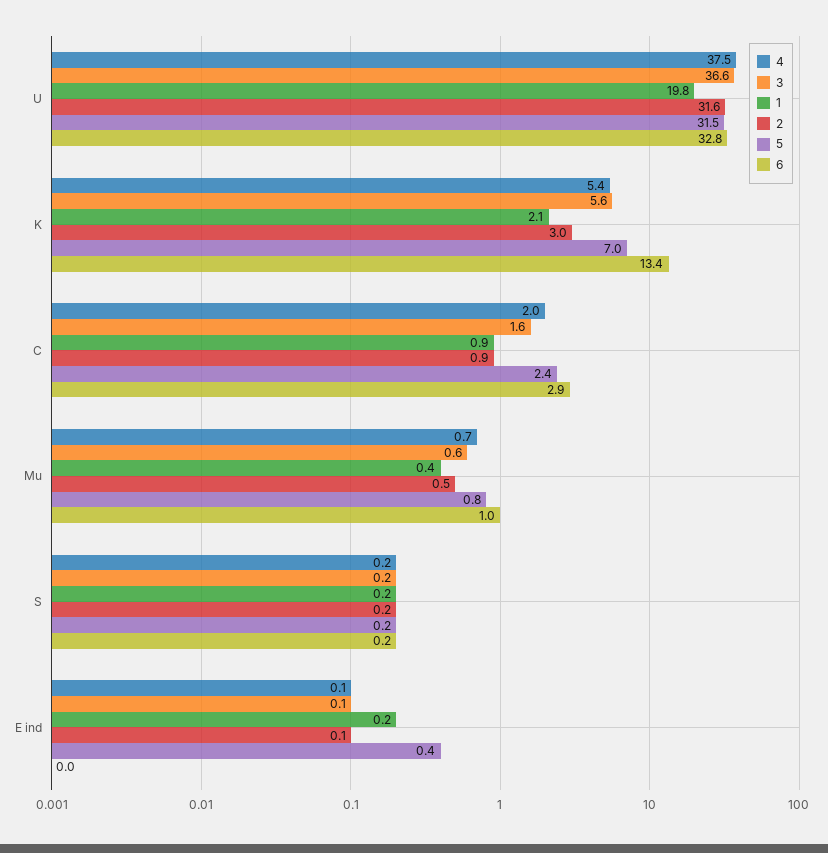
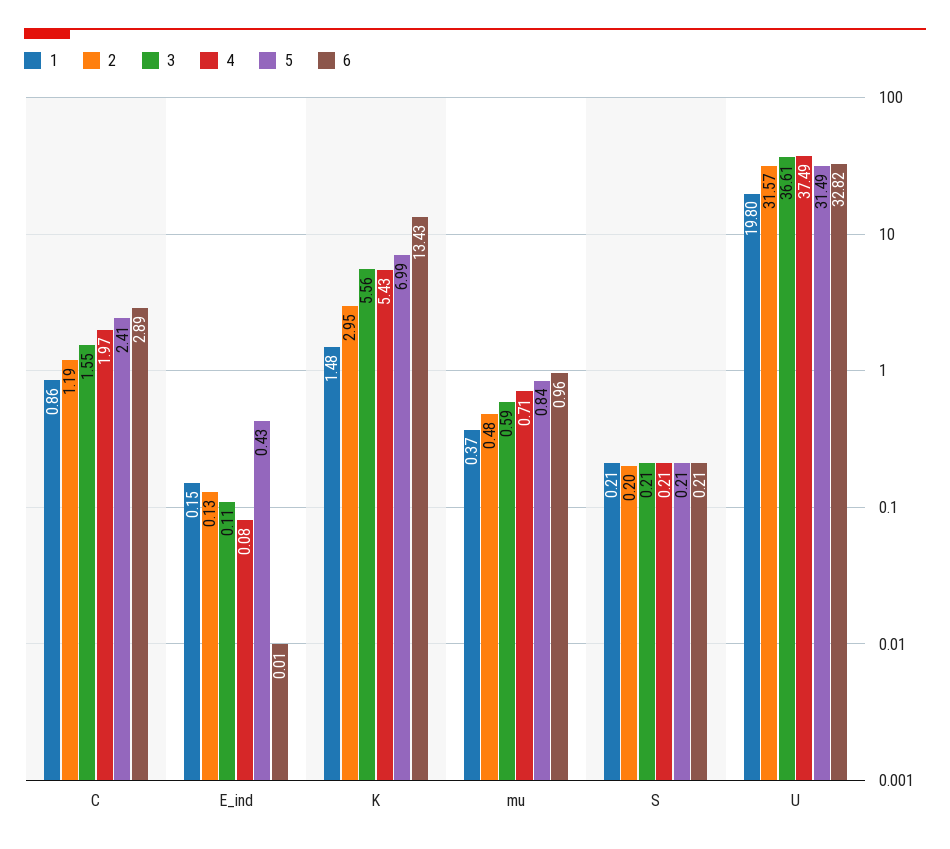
1, K: 2.1 -> 1.48
2, C: 0.9 -> 1.19

